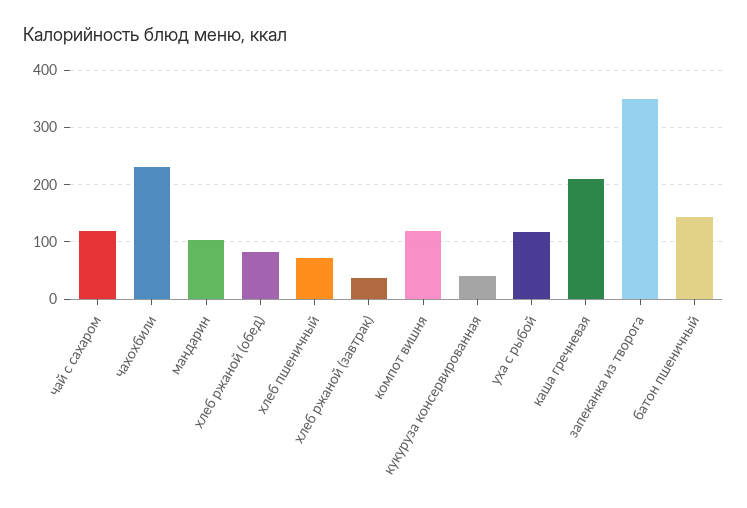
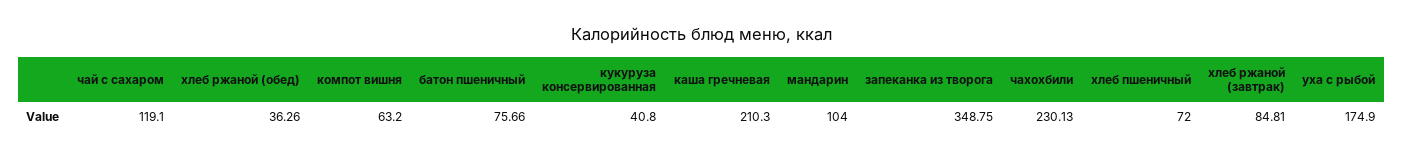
хлеб ржаной (обед): 80 -> 36.26
хлеб ржаной (завтрак): 40 -> 84.81
компот вишня: 120 -> 63.2
уха с рыбой: 120 -> 174.9
батон пшеничный: 140 -> 75.66

